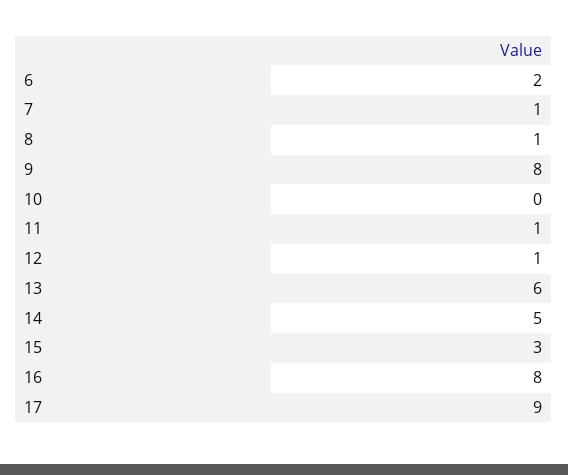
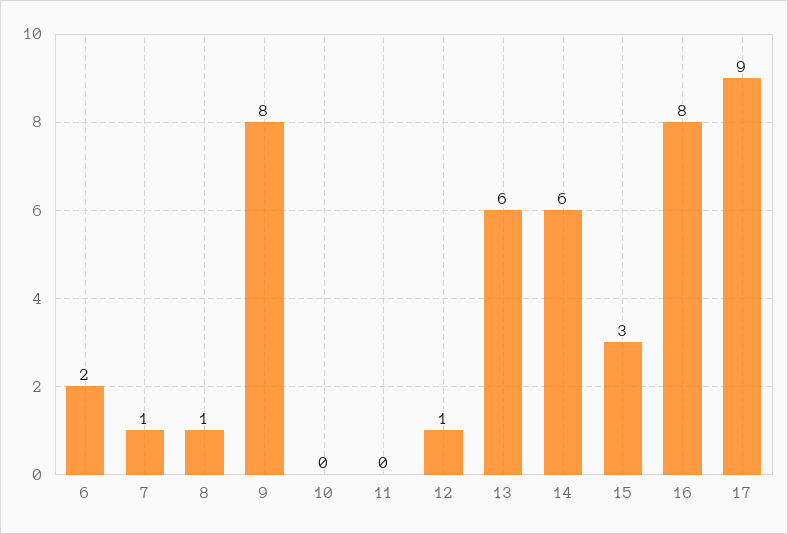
11: 1 -> 0
14: 5 -> 6

